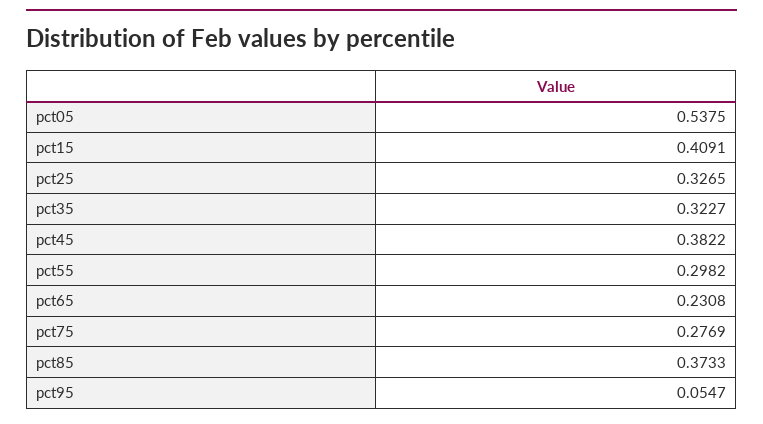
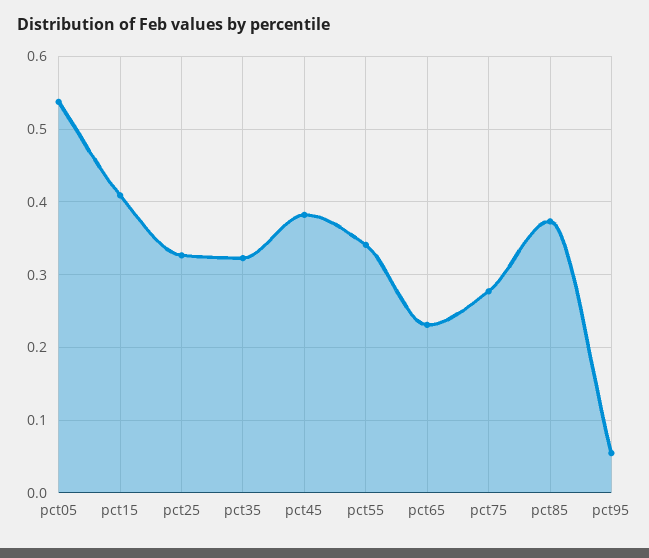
pct55: 0.2982 -> 0.34

